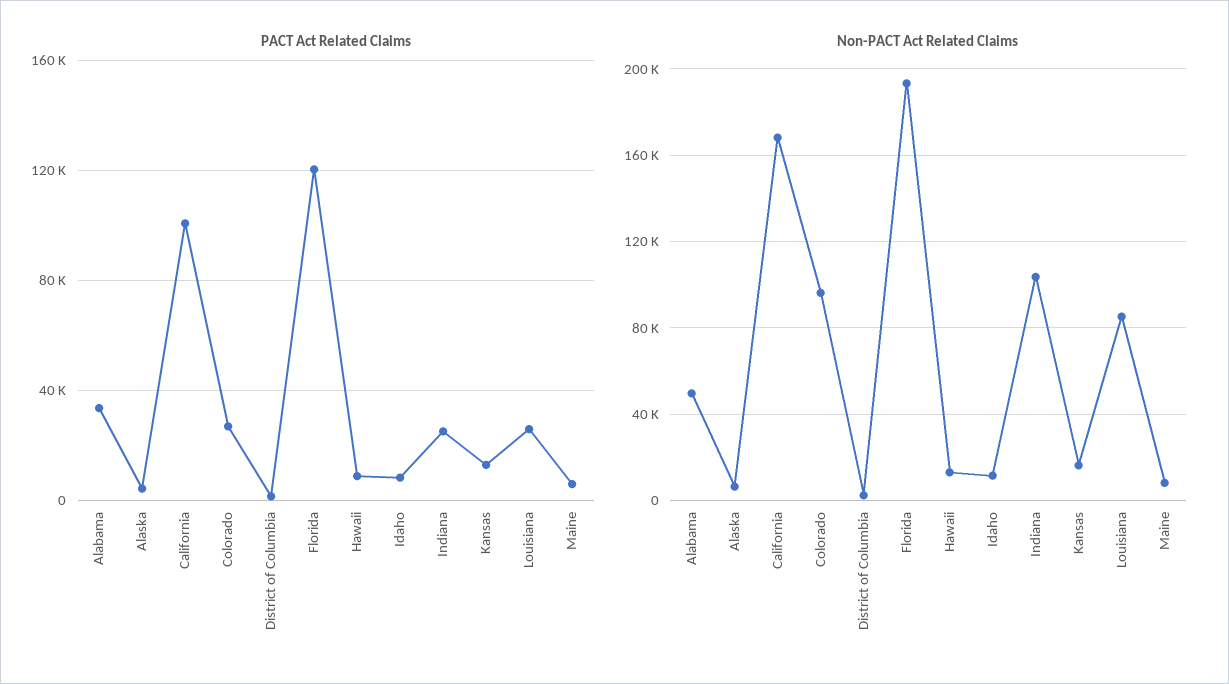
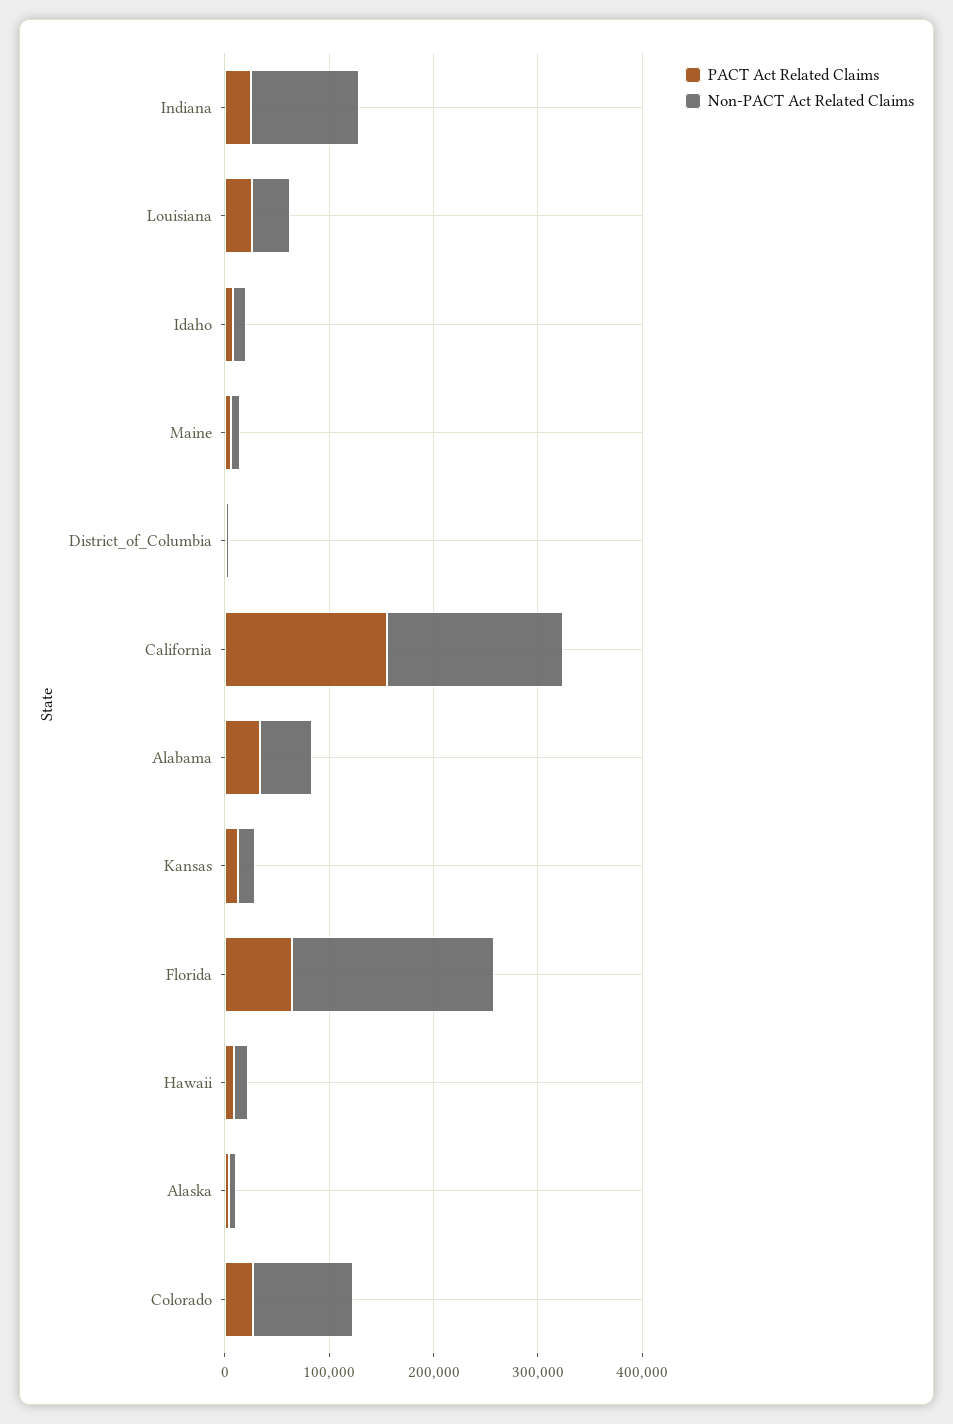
PACT Act Related Claims, California: 100000 -> 160000
PACT Act Related Claims, Florida: 120000 -> 60000
Non-PACT Act Related Claims, Louisiana: 85000 -> 40000

